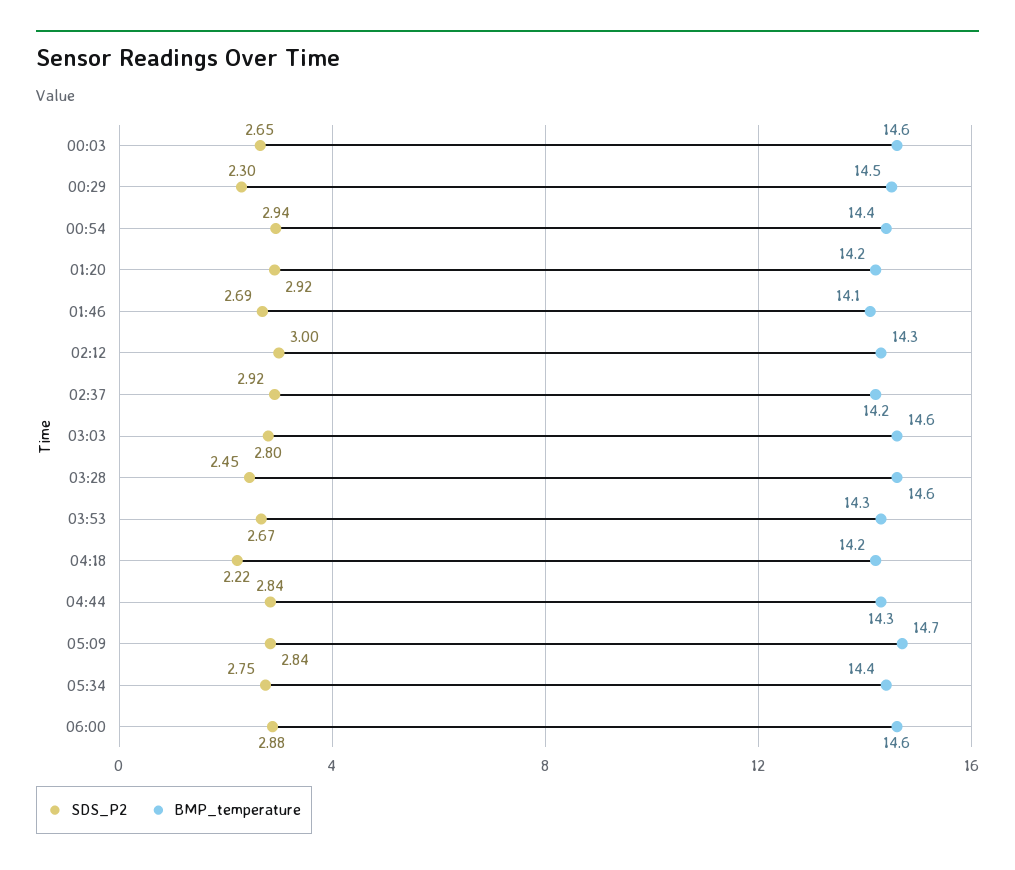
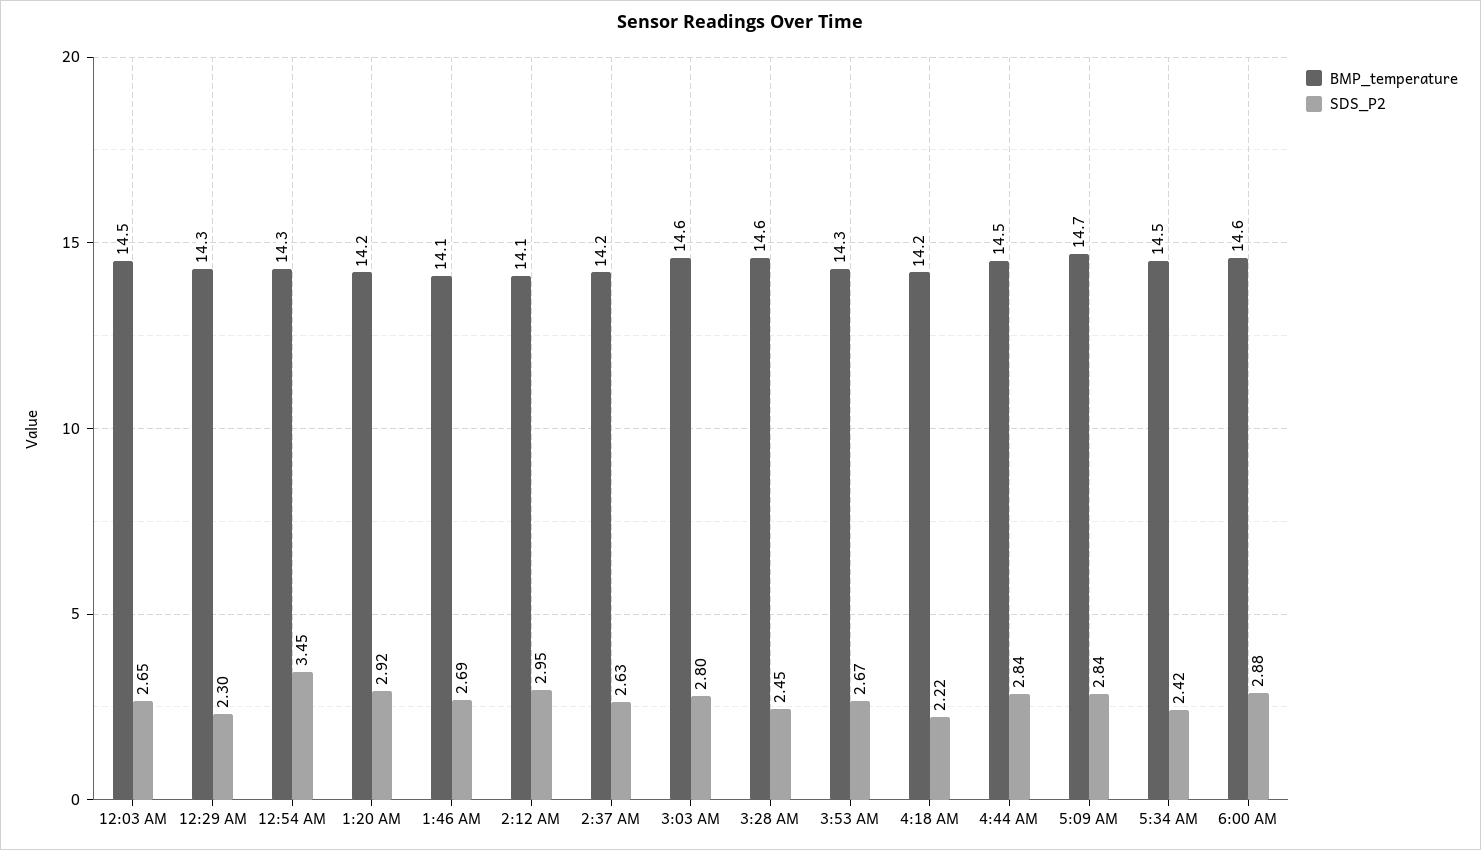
BMP_temperature, 00:03: 14.6 -> 14.5
BMP_temperature, 00:29: 14.5 -> 14.3
SDS_P2, 00:54: 2.94 -> 3.45
BMP_temperature, 00:54: 14.4 -> 14.3
SDS_P2, 02:12: 3 -> 2.95
BMP_temperature, 02:12: 14.3 -> 14.1
SDS_P2, 02:37: 2.92 -> 2.63
BMP_temperature, 04:44: 14.3 -> 14.5
SDS_P2, 05:34: 2.75 -> 2.42
BMP_temperature, 05:34: 14.4 -> 14.5

